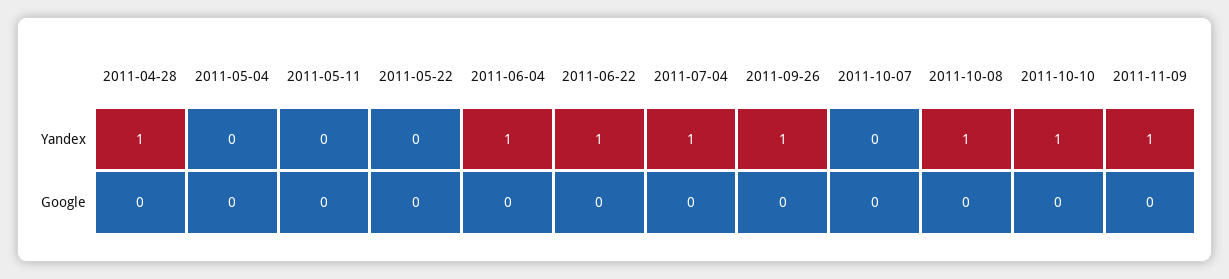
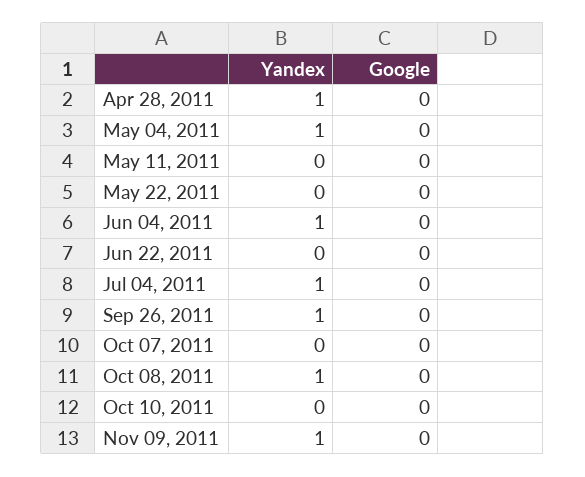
2011-05-04, Yandex: 0 -> 1
2011-06-22, Yandex: 1 -> 0
2011-10-10, Yandex: 1 -> 0

